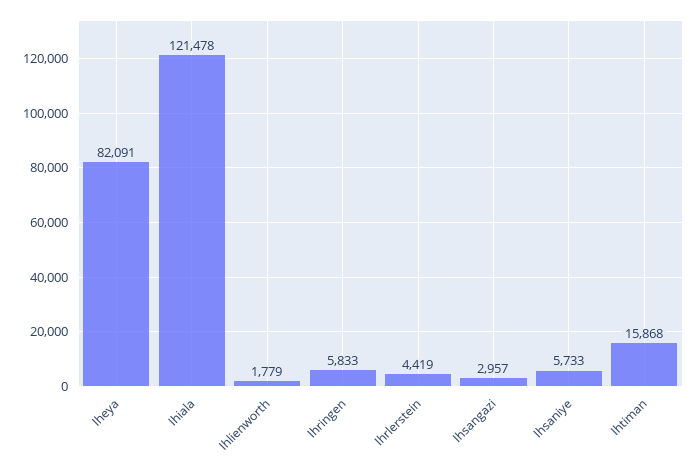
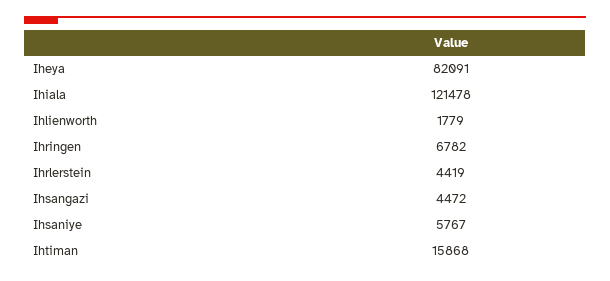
Ihringen: 5833 -> 6782
Ihsangazi: 2957 -> 4472
Ihsaniye: 5733 -> 5767

